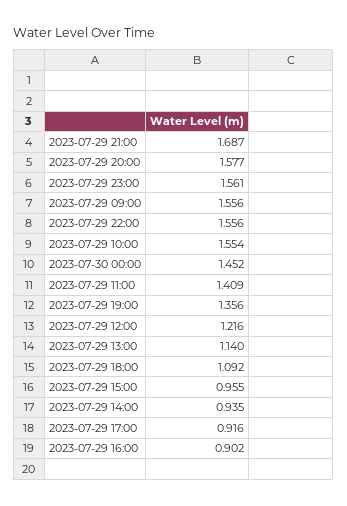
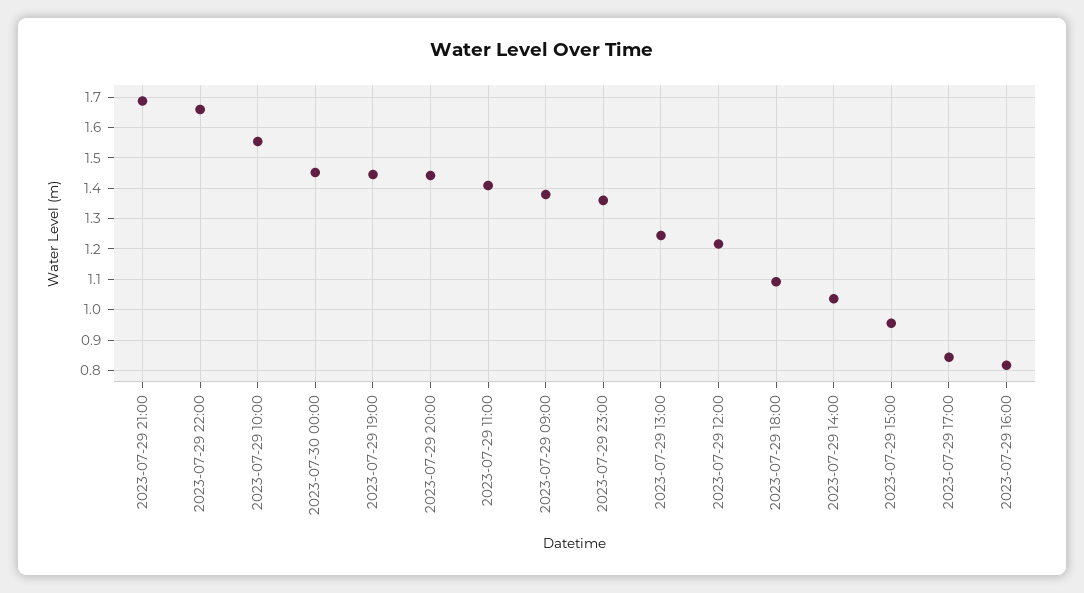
2023-07-29 20:00: 1.577 -> 1.44
2023-07-29 23:00: 1.561 -> 1.36
2023-07-29 09:00: 1.556 -> 1.38
2023-07-29 22:00: 1.556 -> 1.66
2023-07-29 19:00: 1.356 -> 1.44
2023-07-29 13:00: 1.14 -> 1.24
2023-07-29 14:00: 0.935 -> 1.04
2023-07-29 17:00: 0.916 -> 0.84
2023-07-29 16:00: 0.902 -> 0.82

